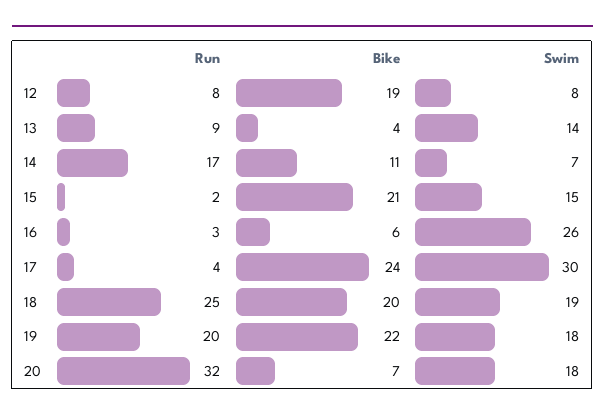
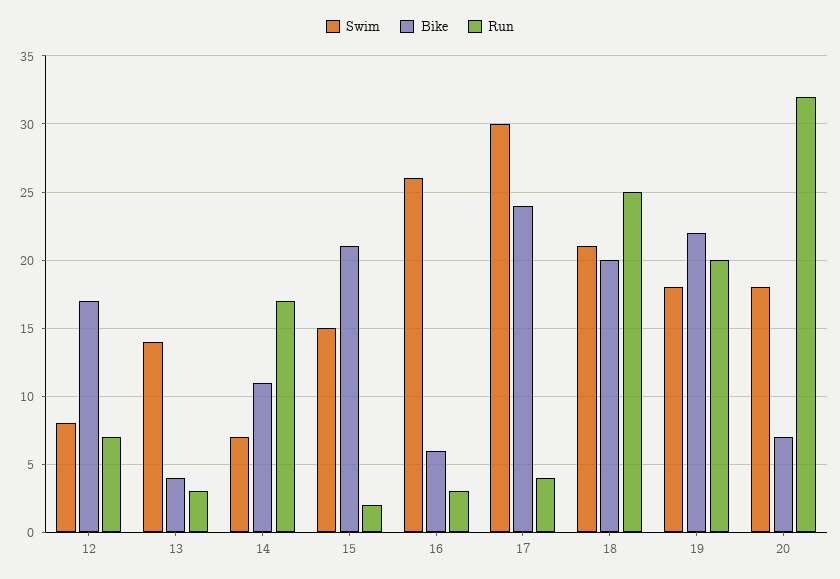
Run, 12: 8 -> 7
Bike, 12: 19 -> 17
Run, 13: 9 -> 3
Swim, 18: 19 -> 21

